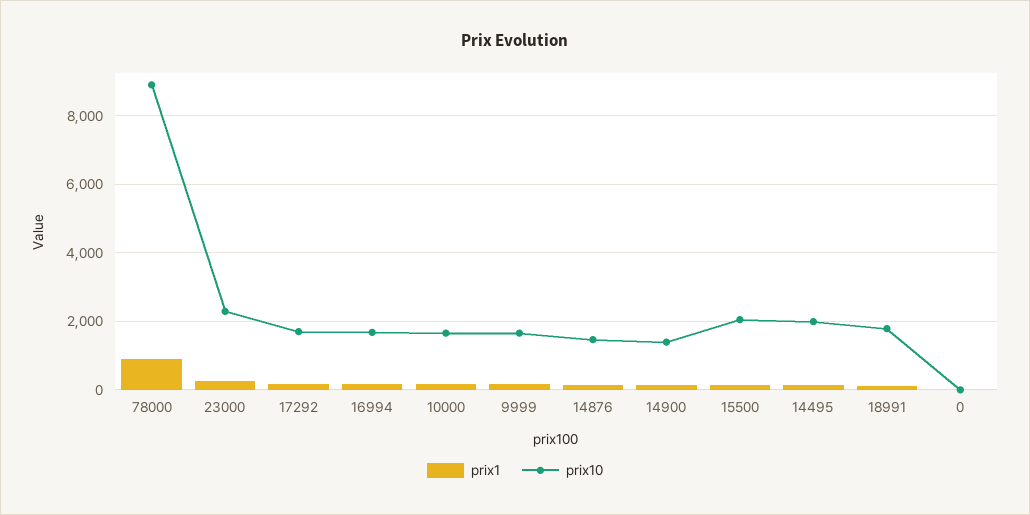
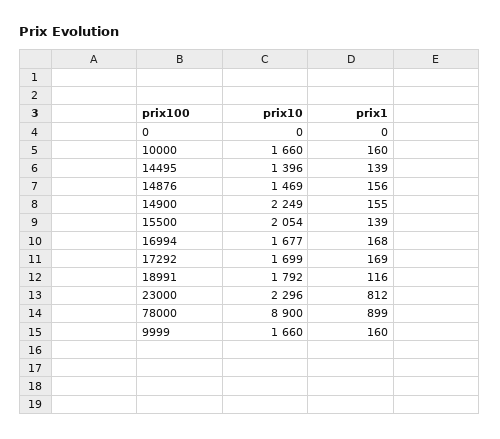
prix1, 23000: 200 -> 812
prix10, 14900: 1400 -> 2249
prix10, 14495: 2000 -> 1396

